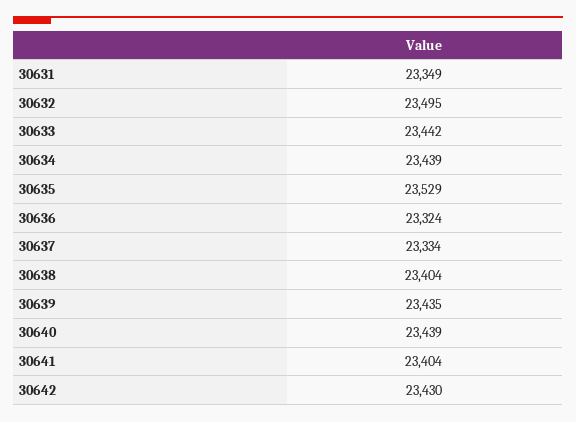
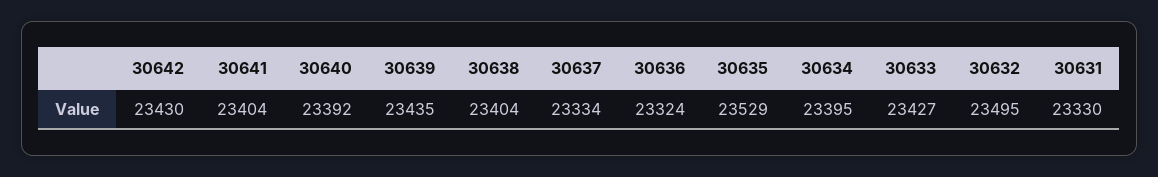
30631: 23349 -> 23330
30633: 23442 -> 23427
30634: 23439 -> 23395
30640: 23439 -> 23392

